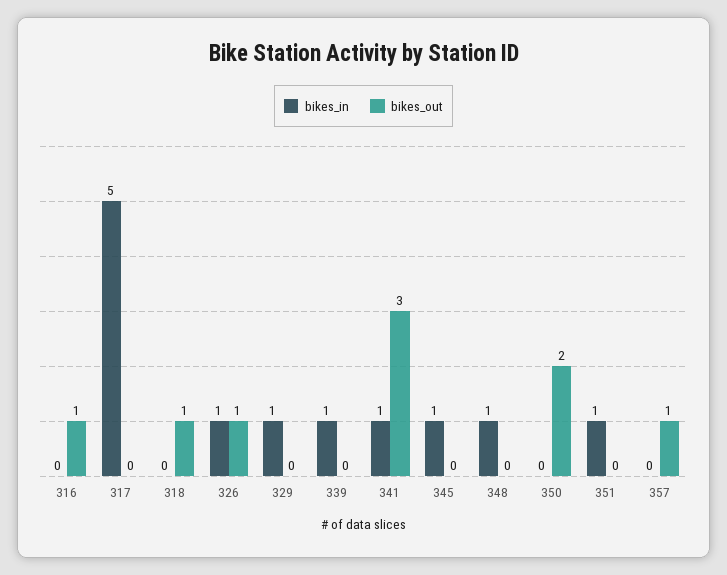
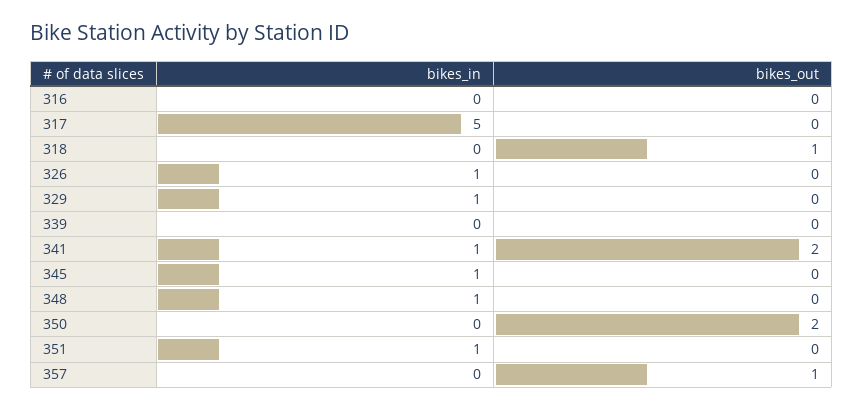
bikes_out, 316: 1 -> 0
bikes_out, 326: 1 -> 0
bikes_in, 339: 1 -> 0
bikes_out, 341: 3 -> 2

